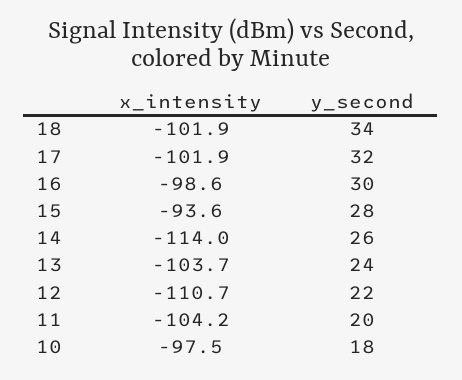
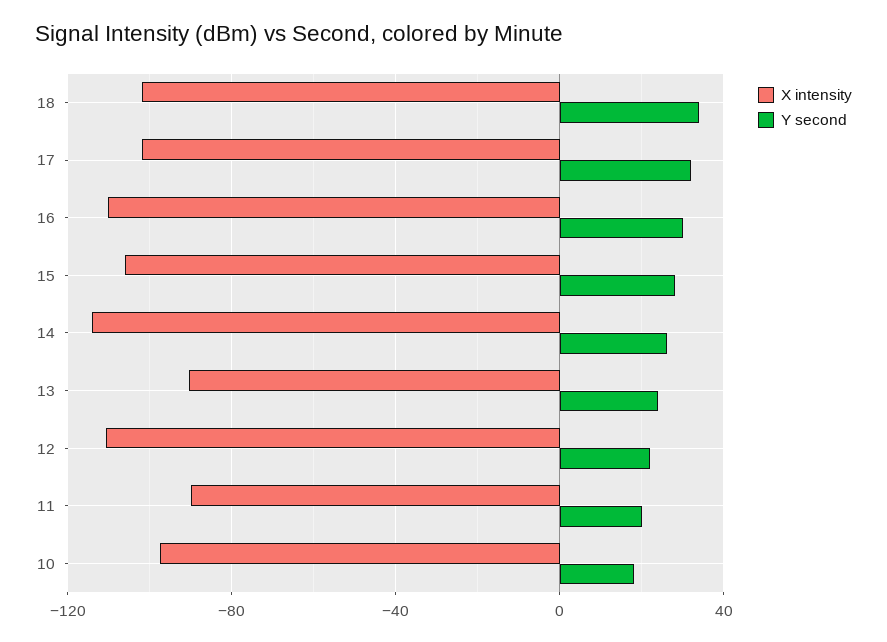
x_intensity, 16: -98.6 -> -110
x_intensity, 15: -93.6 -> -105
x_intensity, 13: -103.7 -> -90
x_intensity, 11: -104.2 -> -90

